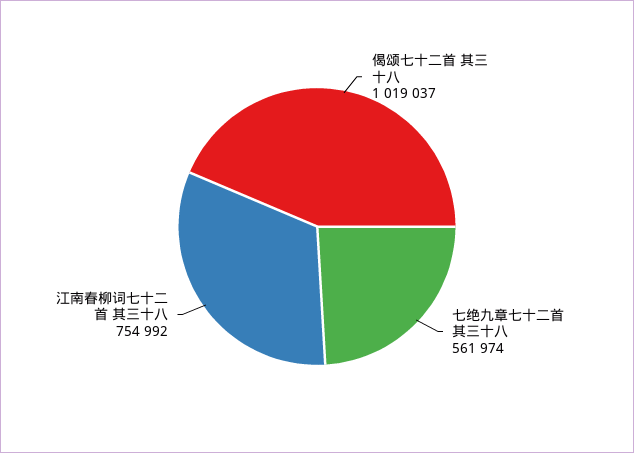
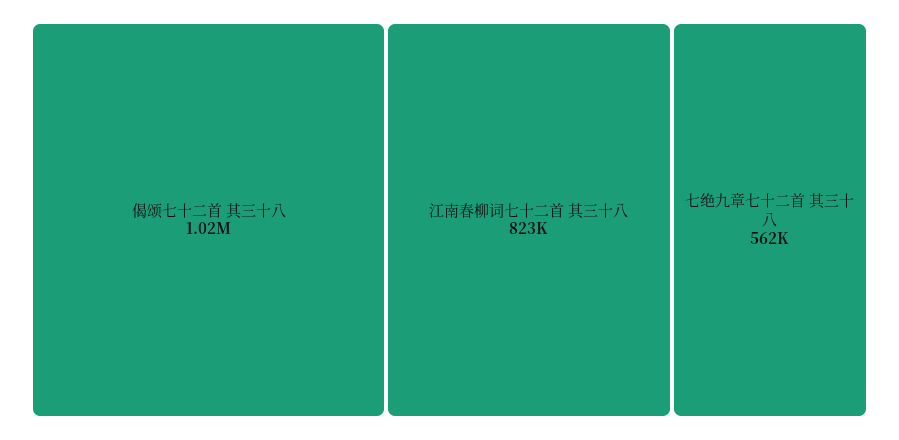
江南春柳词七十二首 其三十八: 754992 -> 823000

